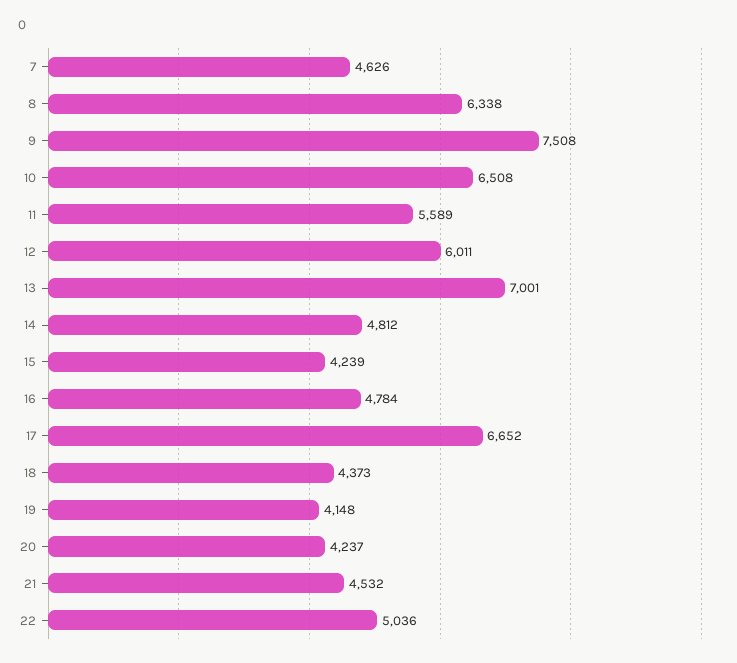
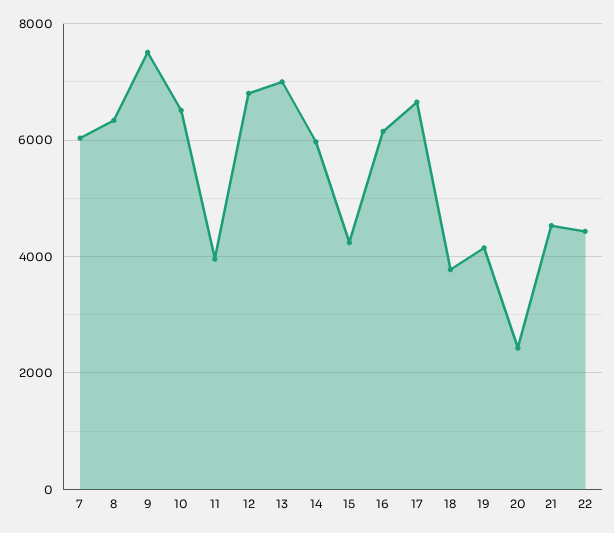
7: 4626 -> 6000
11: 5589 -> 4000
12: 6011 -> 6800
14: 4812 -> 6000
16: 4784 -> 6200
18: 4373 -> 3800
20: 4237 -> 2400
22: 5036 -> 4400

